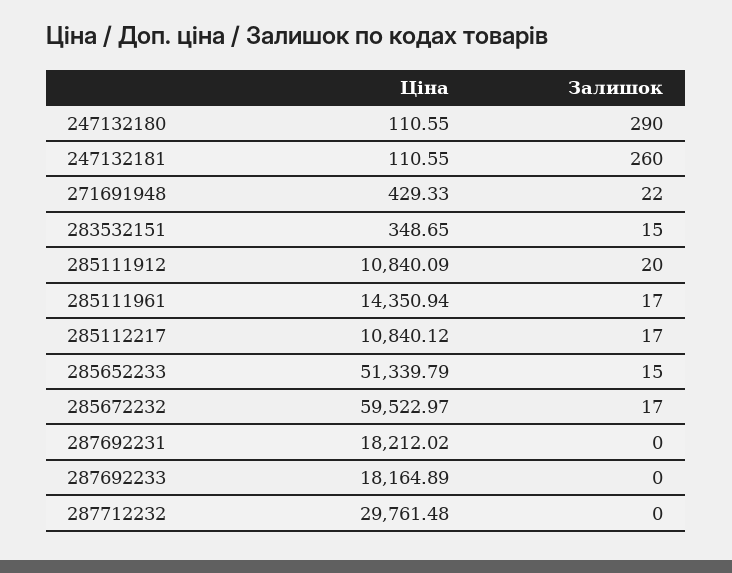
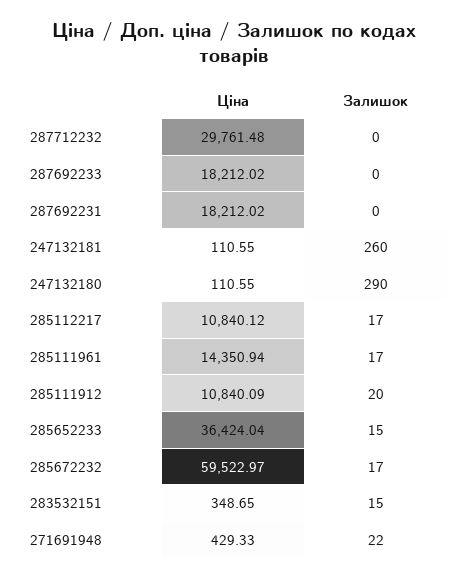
Ціна, 285652233: 51339.79 -> 36424.04
Ціна, 287692233: 18164.89 -> 18212.02

